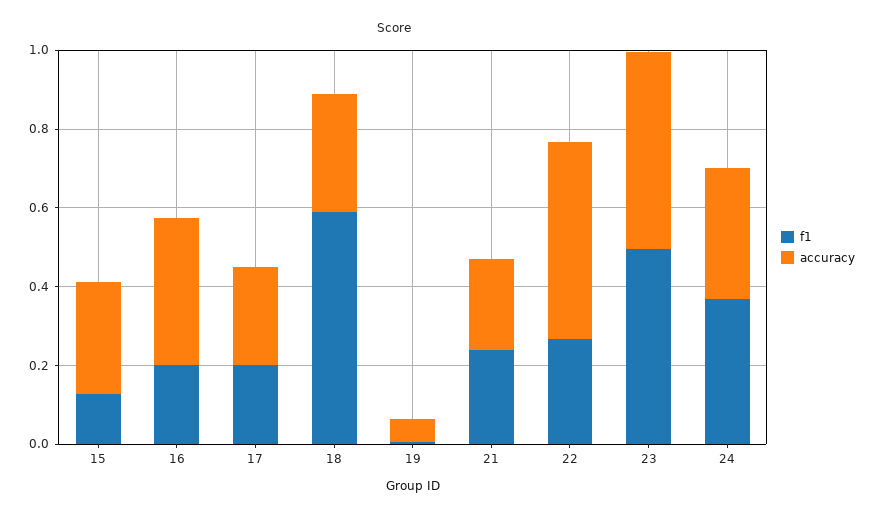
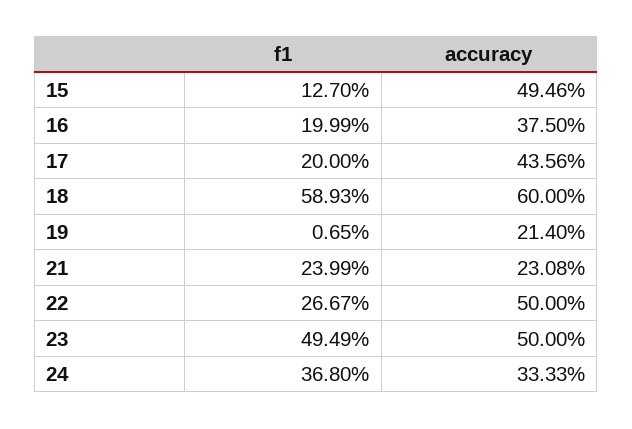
accuracy, 15: 0.3 -> 0.4946
accuracy, 17: 0.25 -> 0.4356
accuracy, 18: 0.3 -> 0.6
accuracy, 19: 0.05 -> 0.214

